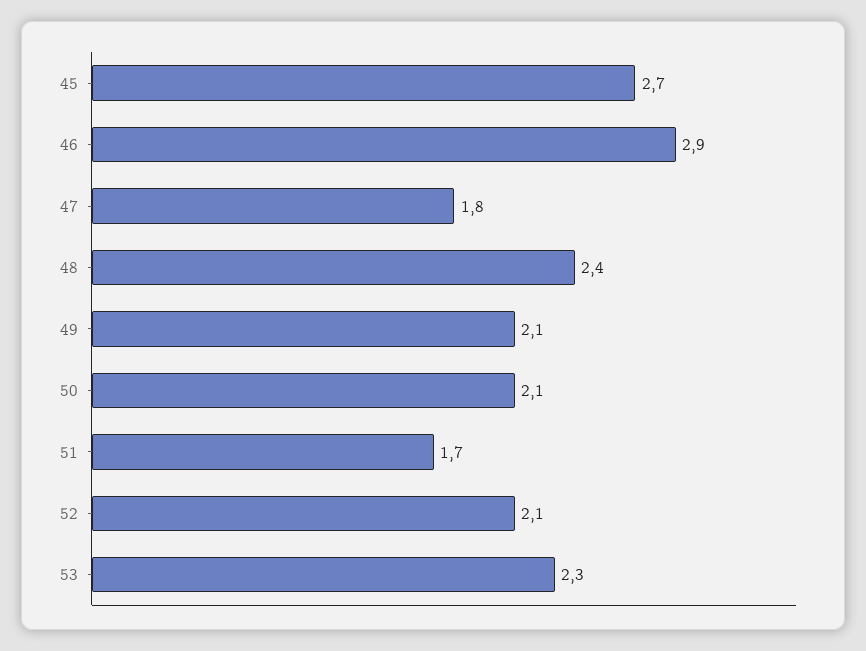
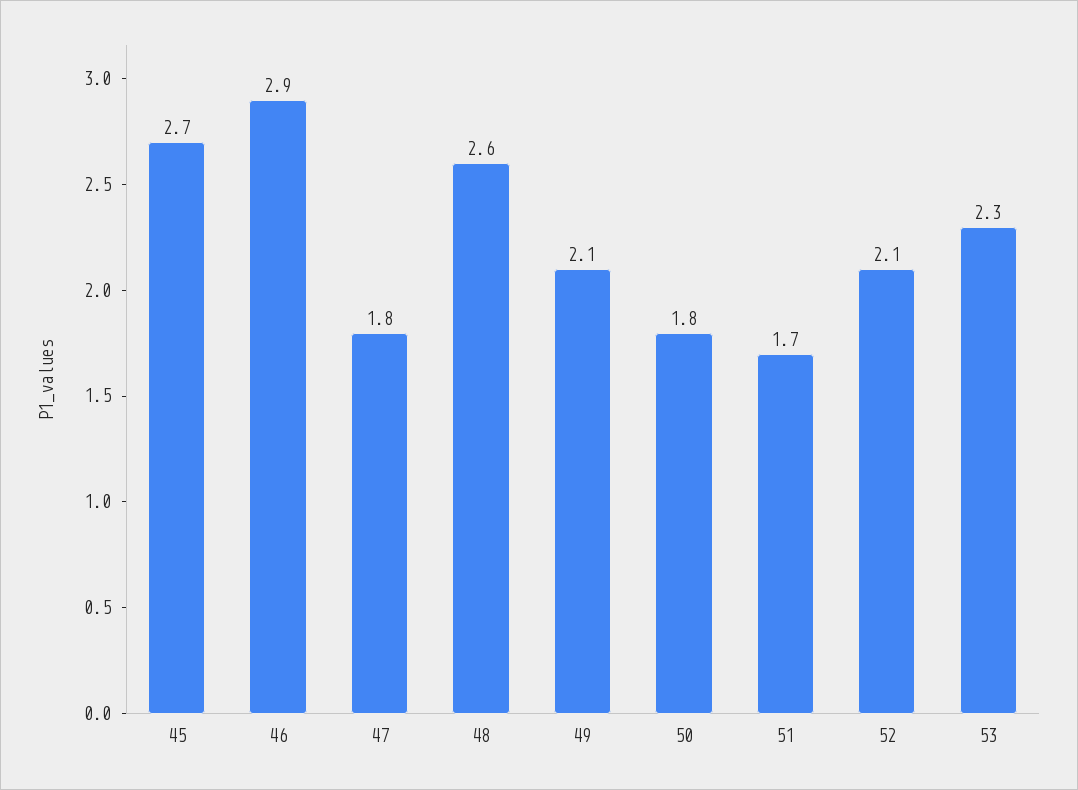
48: 2.4 -> 2.6
50: 2.1 -> 1.8

